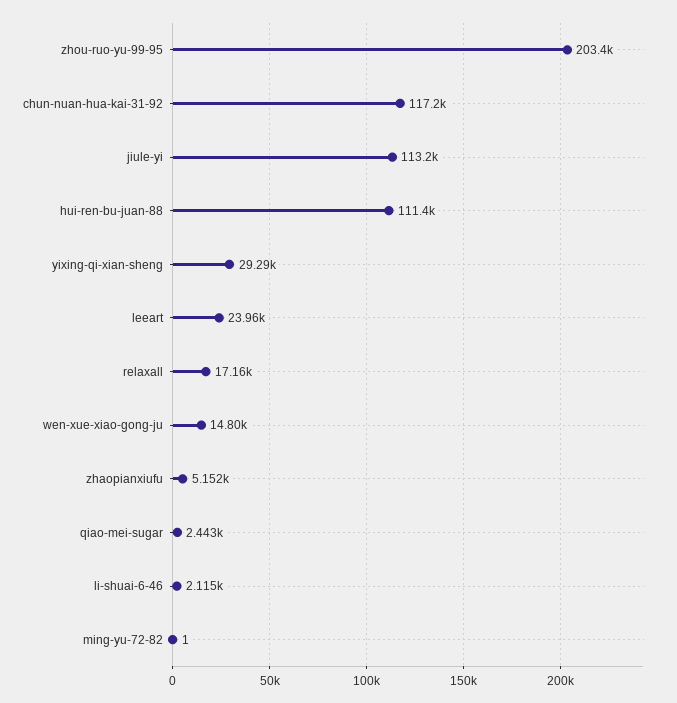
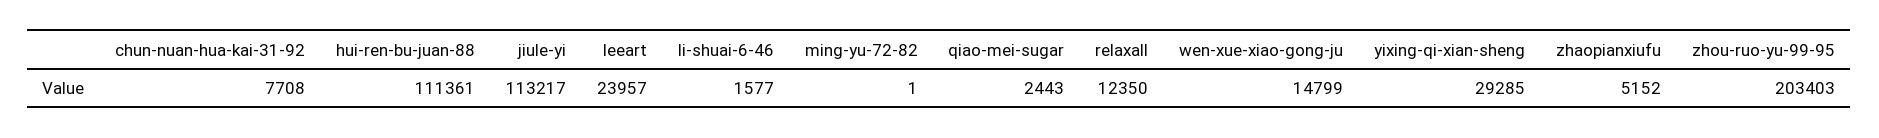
chun-nuan-hua-kai-31-92: 117200 -> 7708
relaxall: 17160 -> 12350
li-shuai-6-46: 2115 -> 1577

